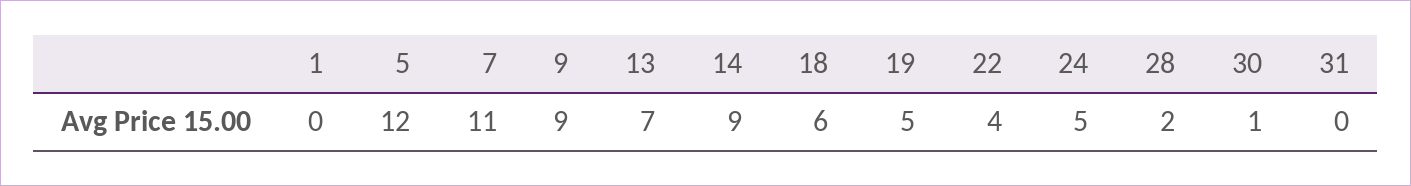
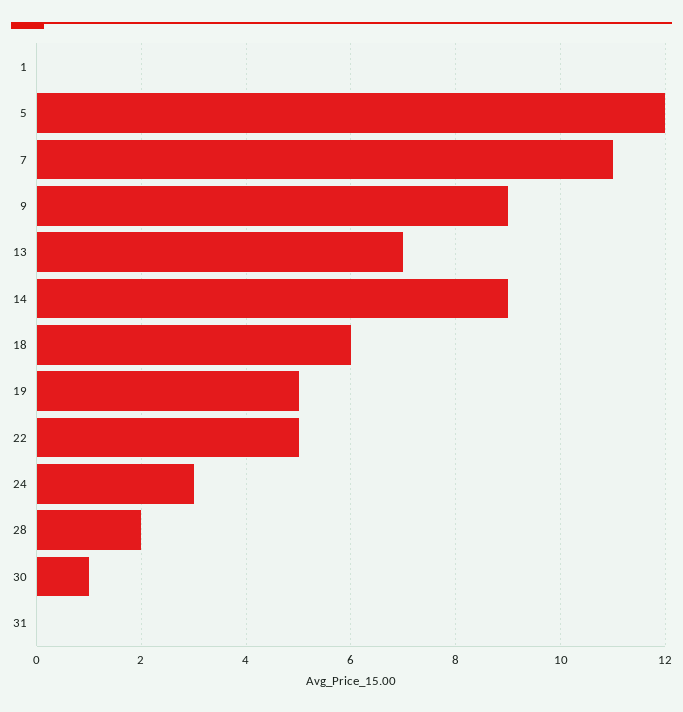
22: 4 -> 5
24: 5 -> 3

